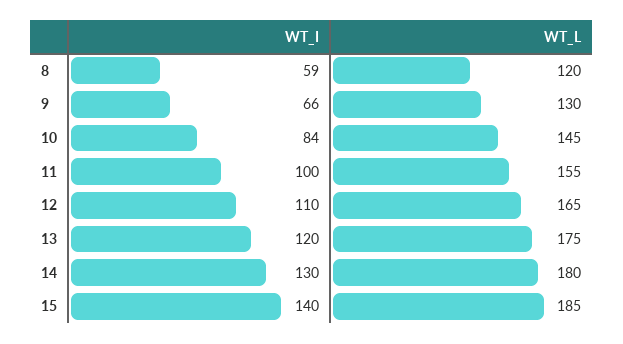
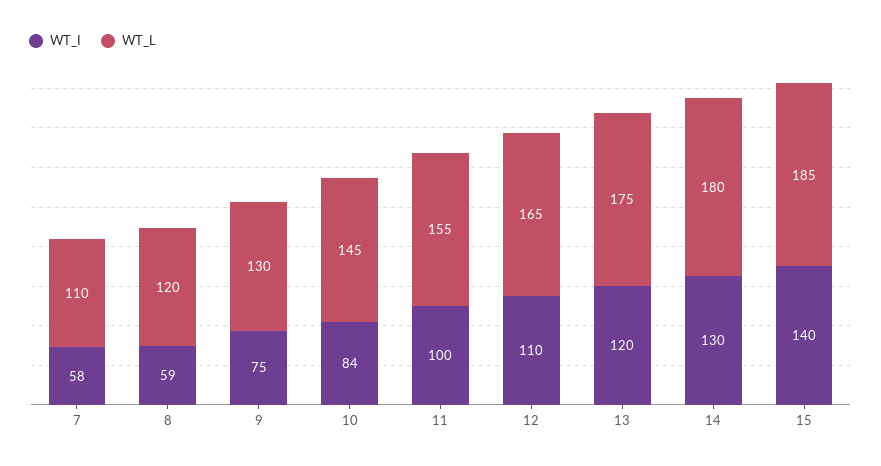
WT_I, 9: 66 -> 75
WT_I, 7: none -> 58
WT_L, 7: none -> 110

